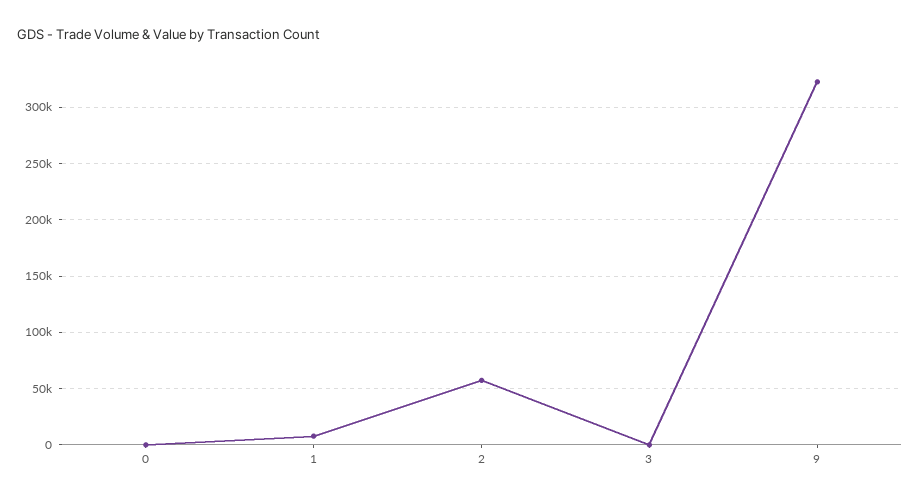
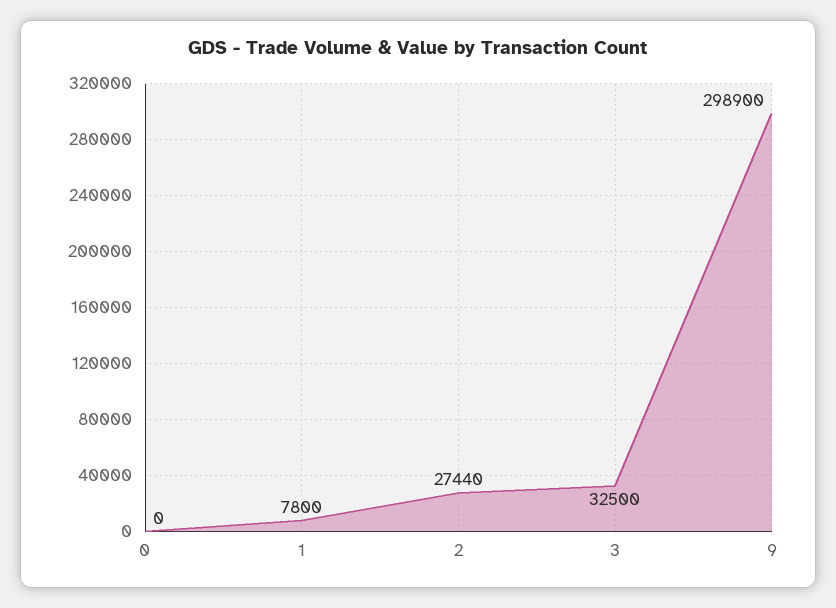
2: 60000 -> 27440
3: 0 -> 32500
9: 320000 -> 298900

